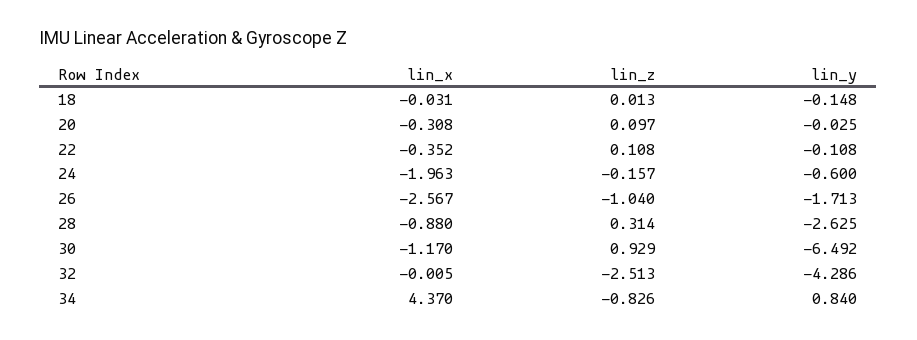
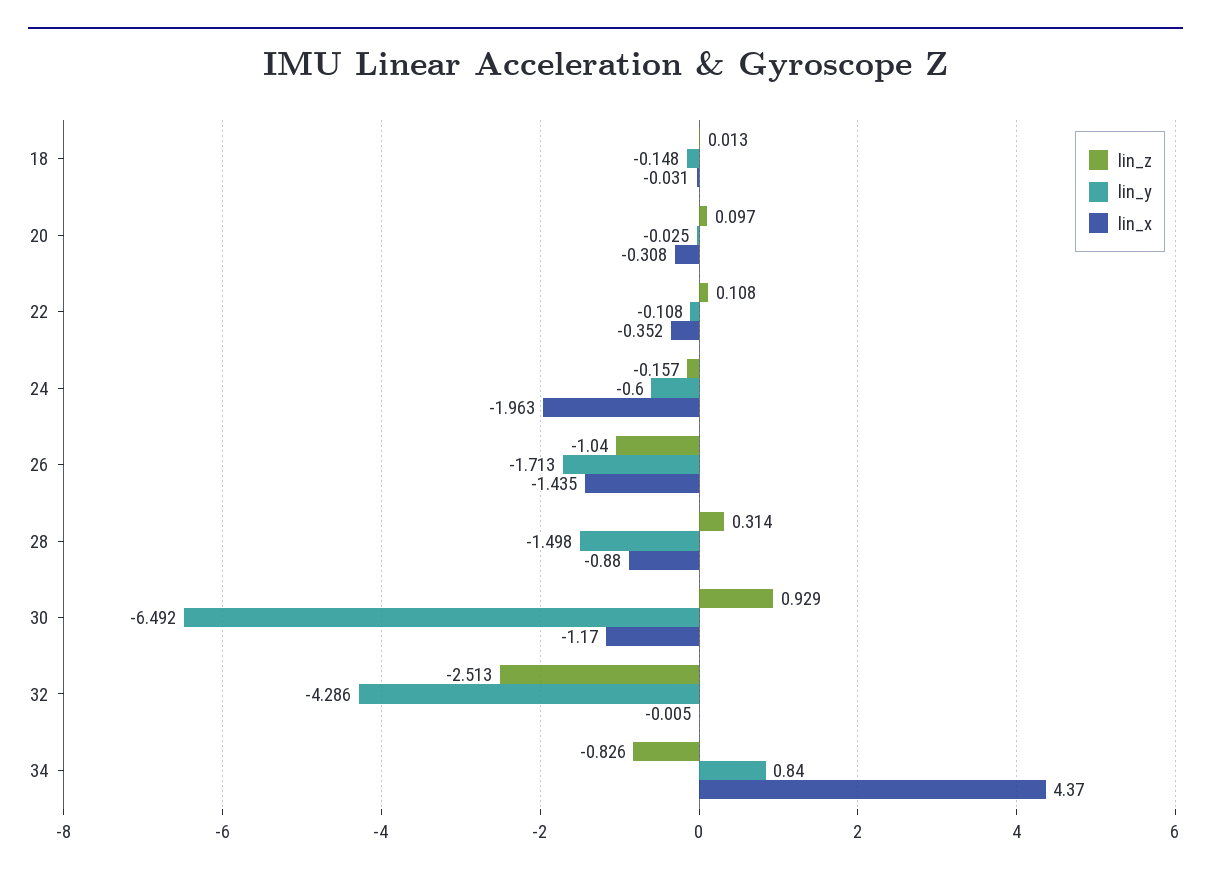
lin_x, 26: -2.567 -> -1.435
lin_y, 28: -2.625 -> -1.498

